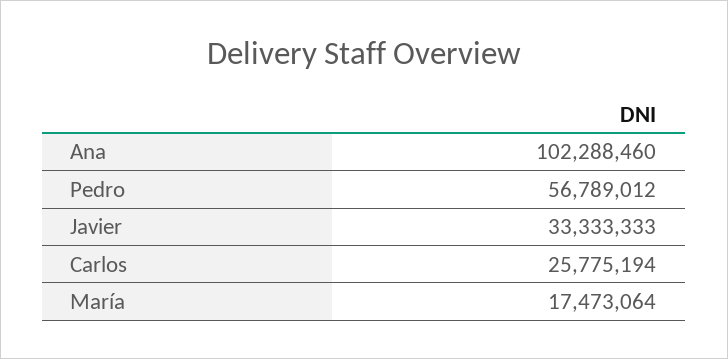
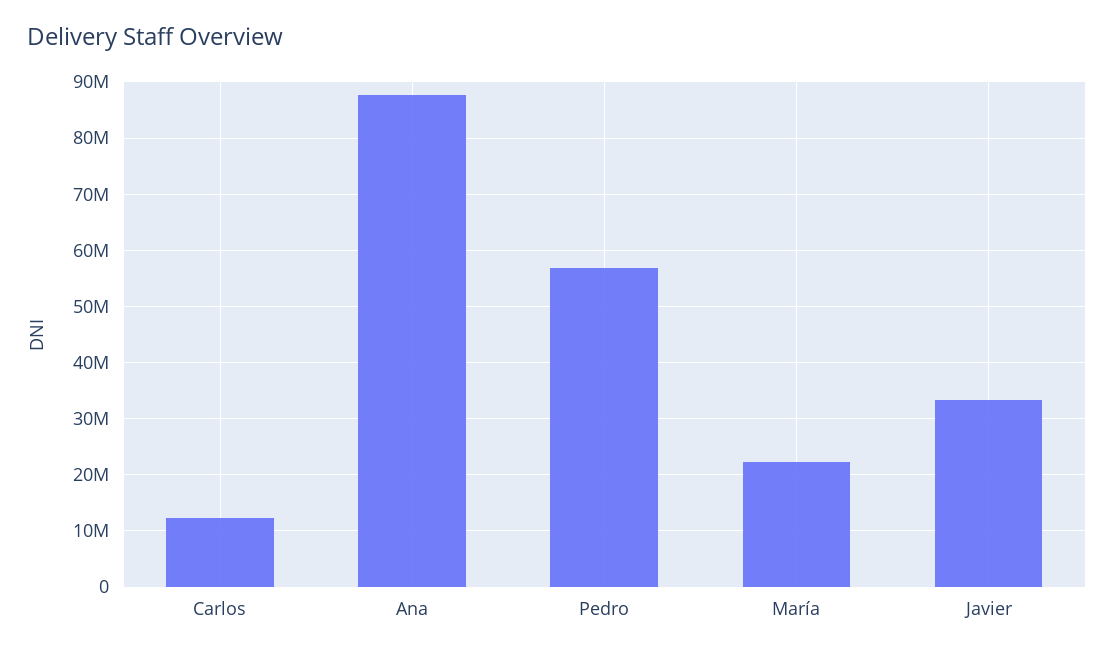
Ana: 102288460 -> 88000000
Carlos: 25775194 -> 12000000
María: 17473064 -> 22000000

